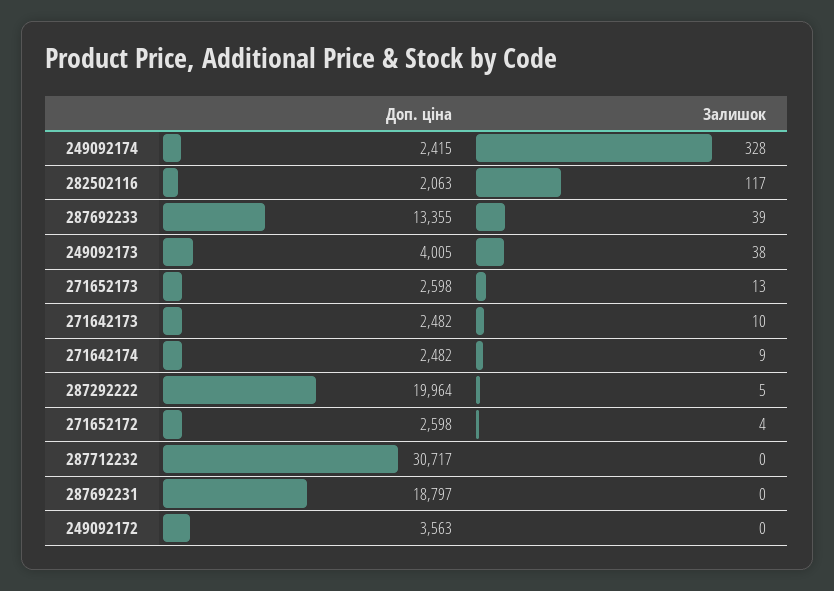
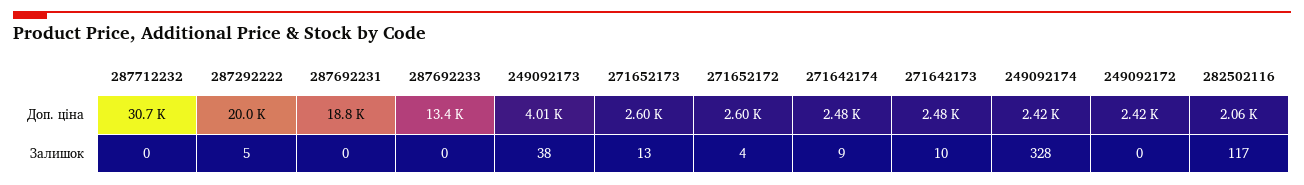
Залишок, 287692233: 39 -> 0
Доп. ціна, 249092172: 3563 -> 2420

